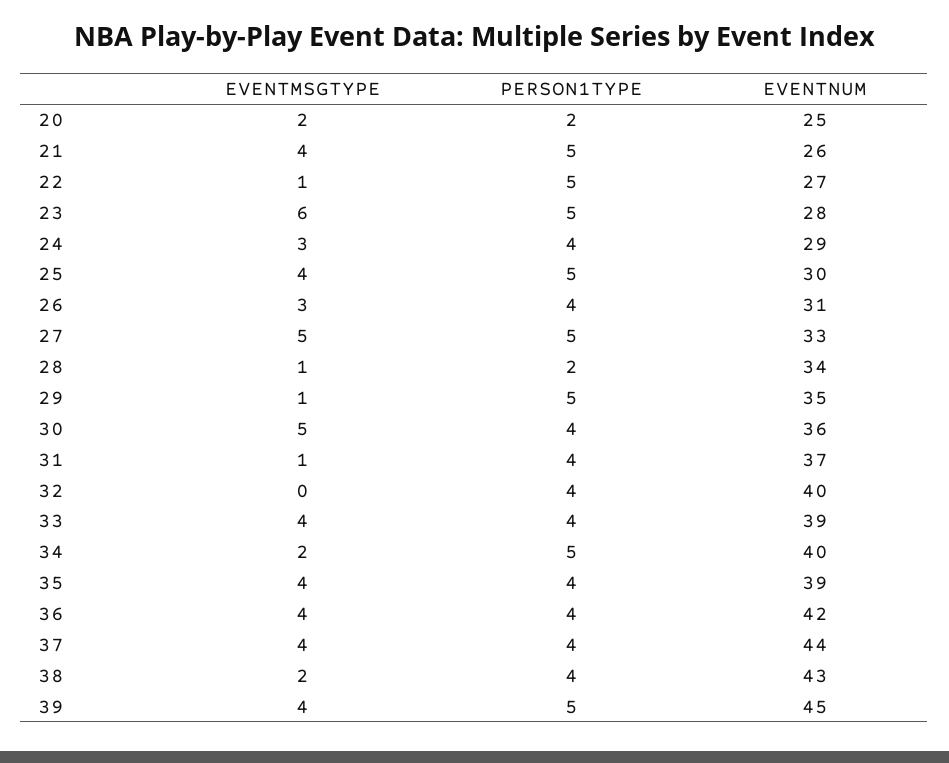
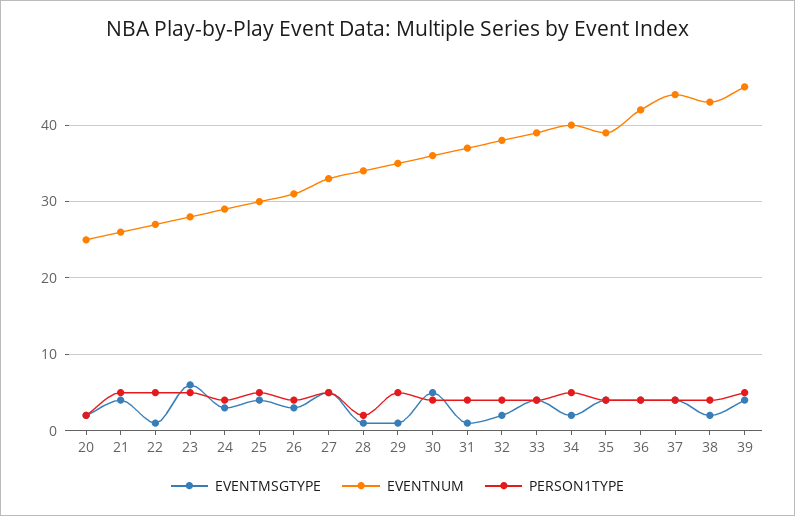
EVENTMSGTYPE, 32: 0 -> 2
EVENTNUM, 32: 40 -> 38

